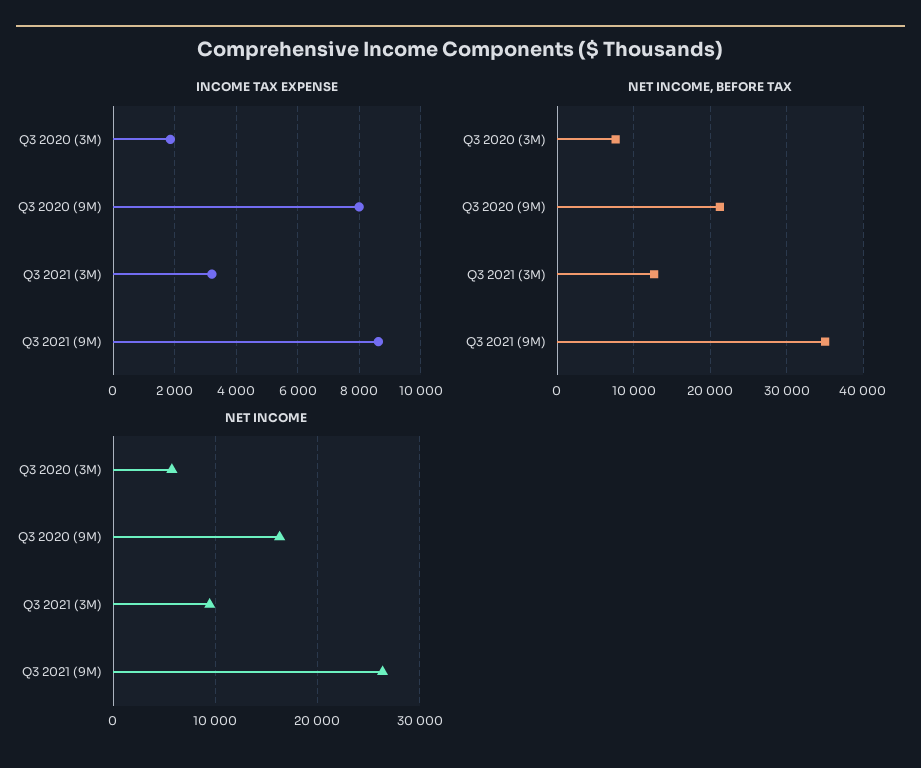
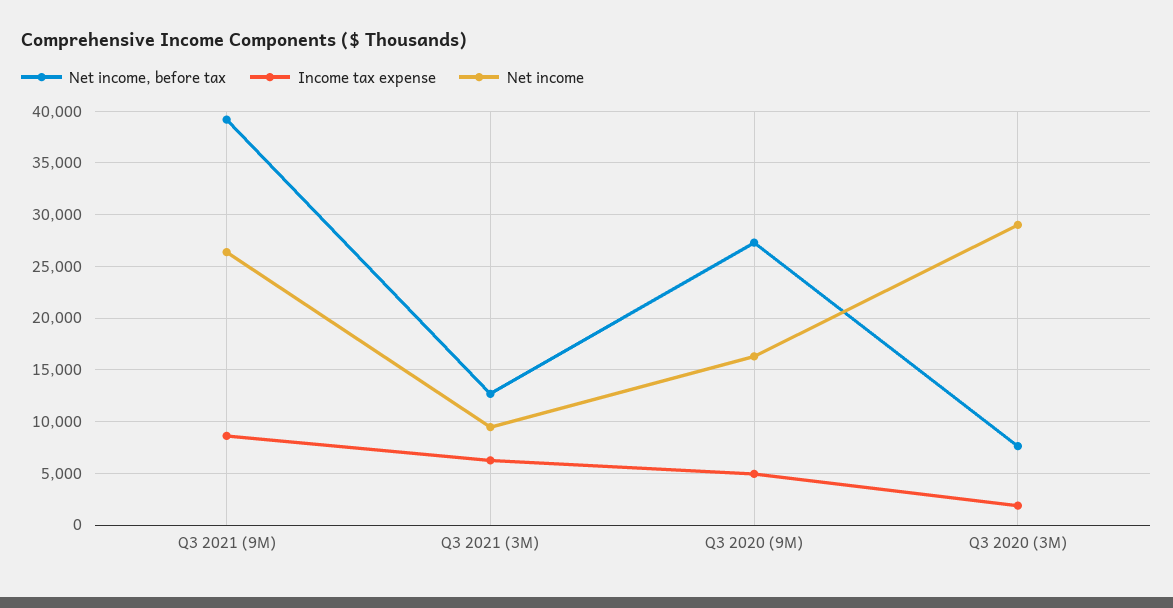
INCOME TAX EXPENSE, Q3 2020 (9M): 8000 -> 5000
INCOME TAX EXPENSE, Q3 2021 (3M): 3200 -> 6000
NET INCOME, BEFORE TAX, Q3 2020 (9M): 21000 -> 27000
NET INCOME, BEFORE TAX, Q3 2021 (9M): 35000 -> 39000
NET INCOME, Q3 2020 (3M): 6000 -> 29000

